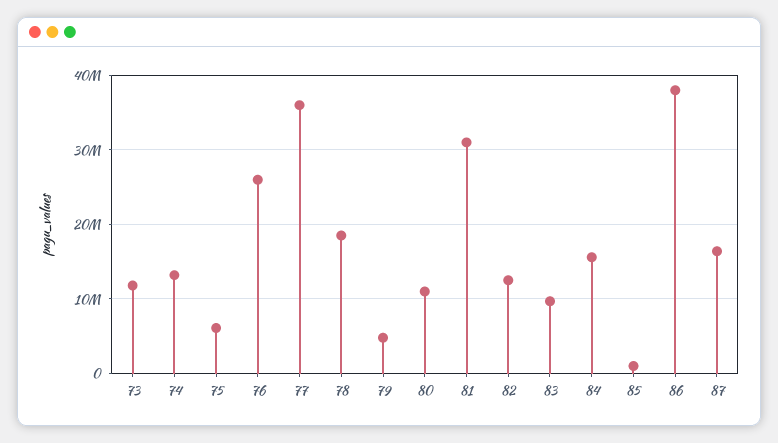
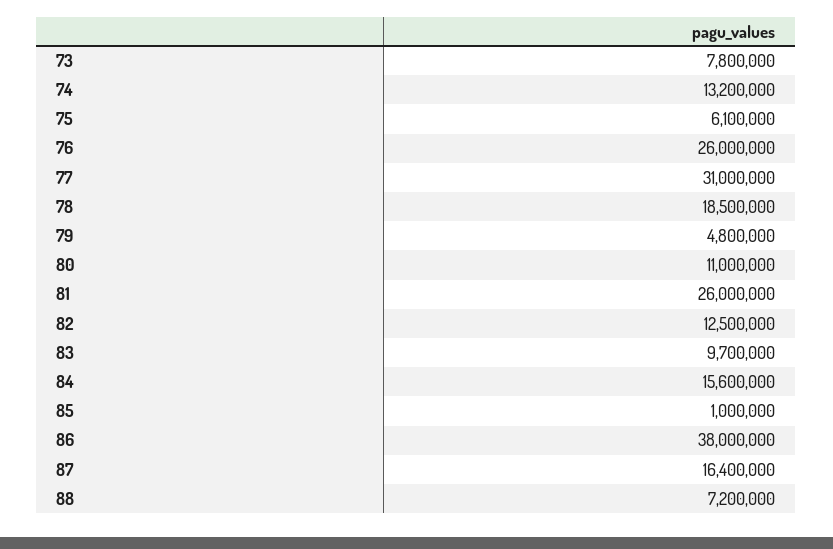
73: 12000000 -> 7800000
77: 36000000 -> 31000000
81: 31000000 -> 26000000
88: none -> 7200000

